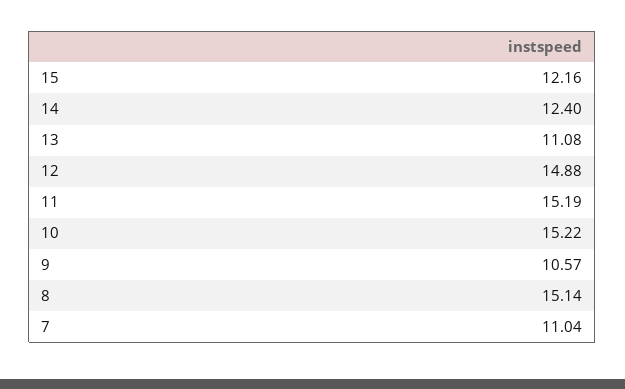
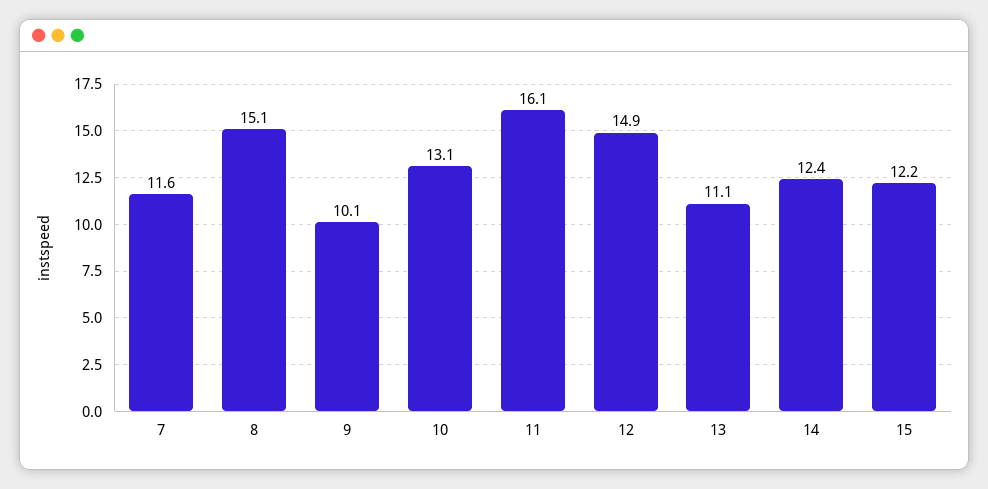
11: 15.19 -> 16.1
10: 15.22 -> 13.1
9: 10.57 -> 10.1
7: 11.04 -> 11.6

